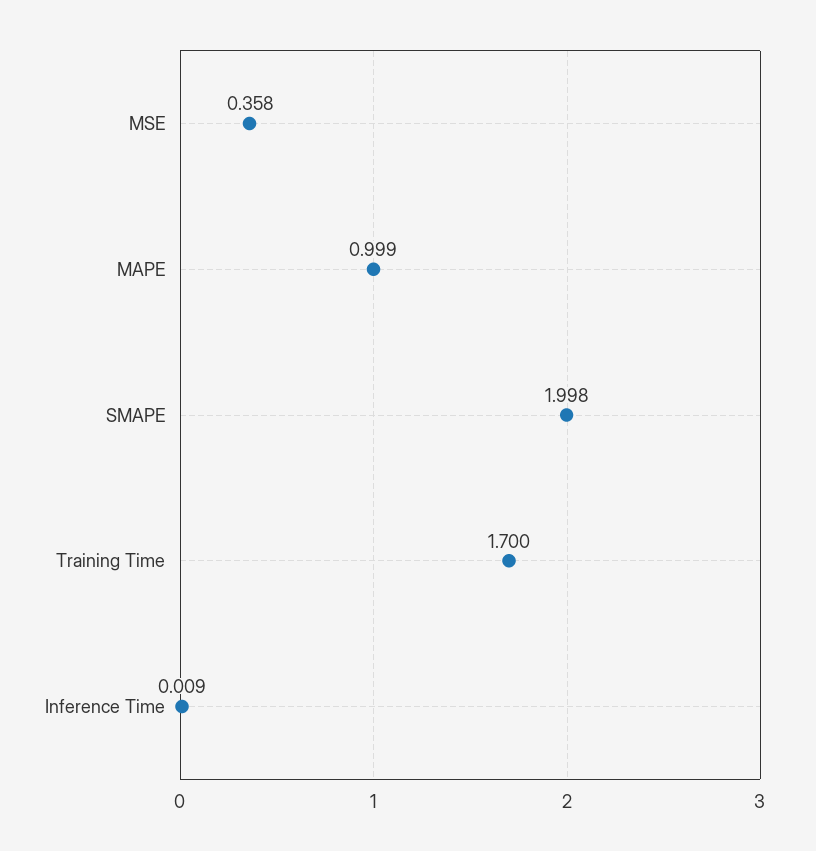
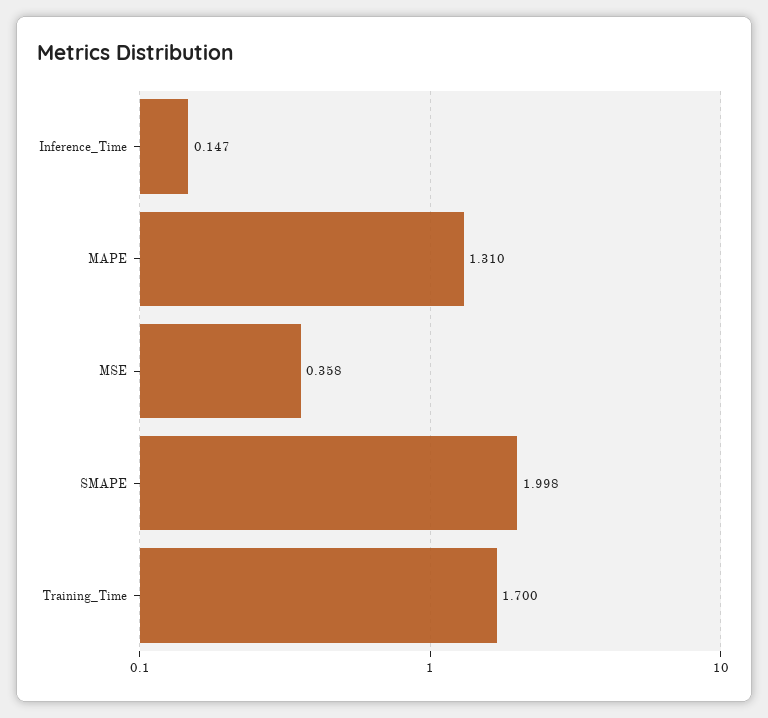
MAPE: 0.999 -> 1.31
Inference Time: 0.009 -> 0.147

